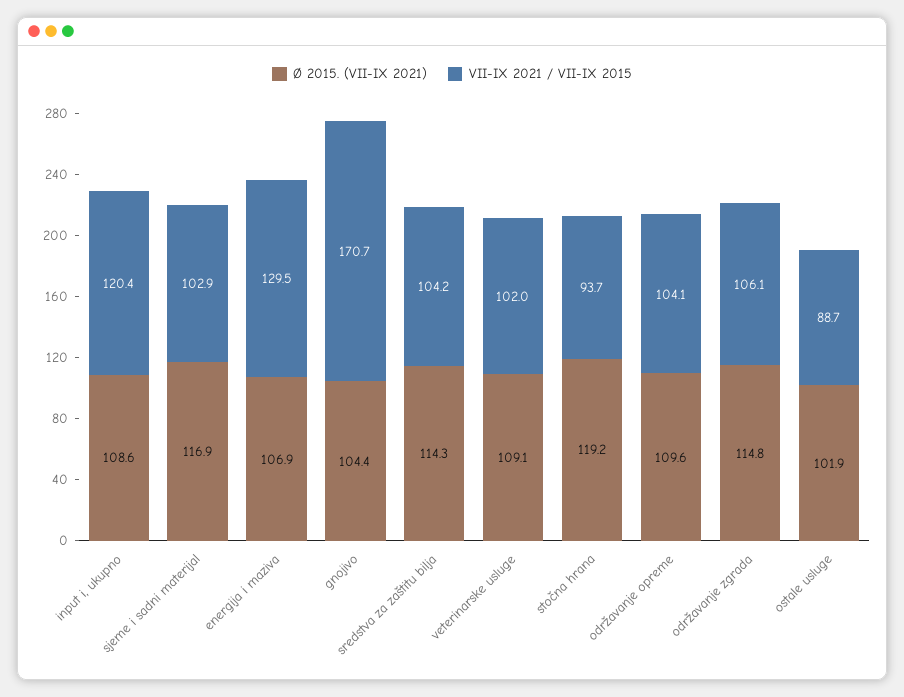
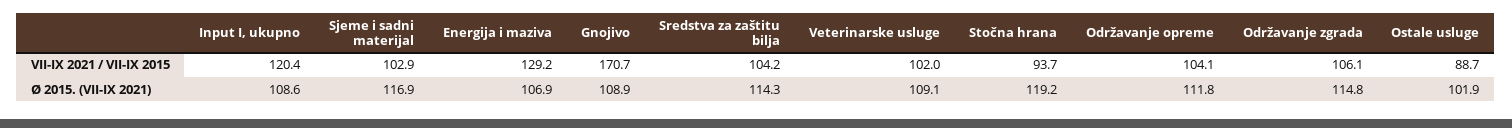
VII-IX 2021 / VII-IX 2015, energija i maziva: 129.5 -> 129.2
Ø 2015. (VII-IX 2021), gnojivo: 104.4 -> 108.9
Ø 2015. (VII-IX 2021), održavanje opreme: 109.6 -> 111.8

